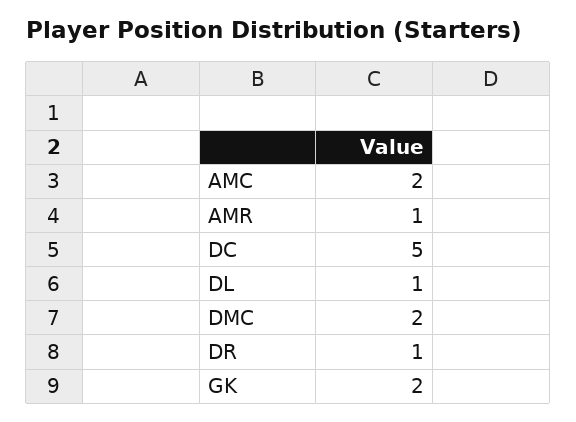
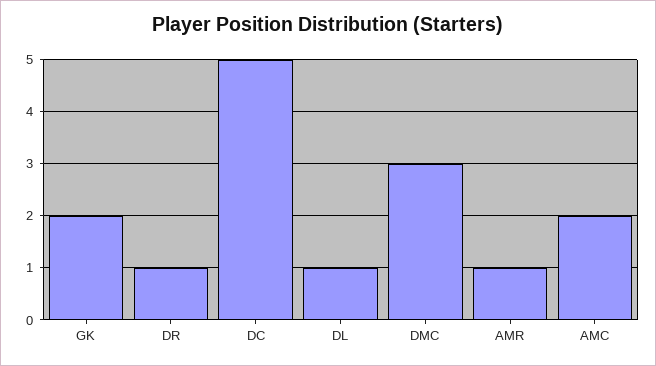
DMC: 2 -> 3

